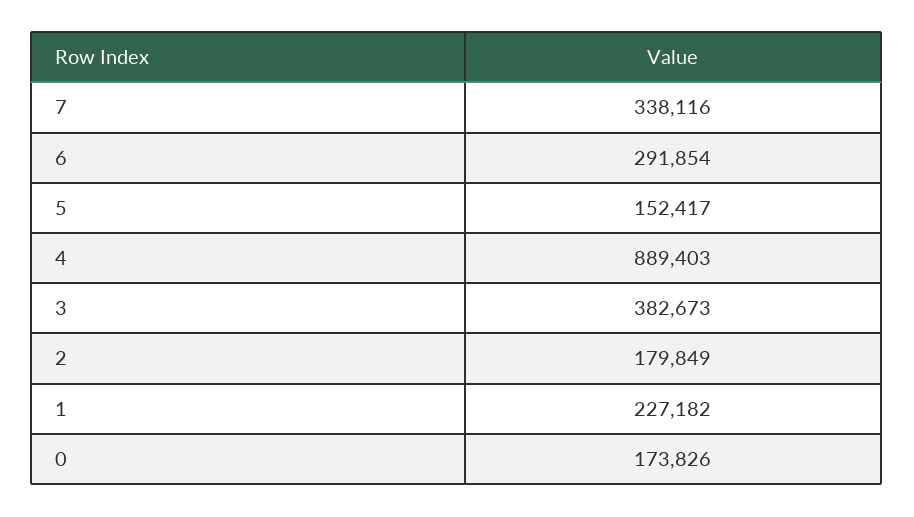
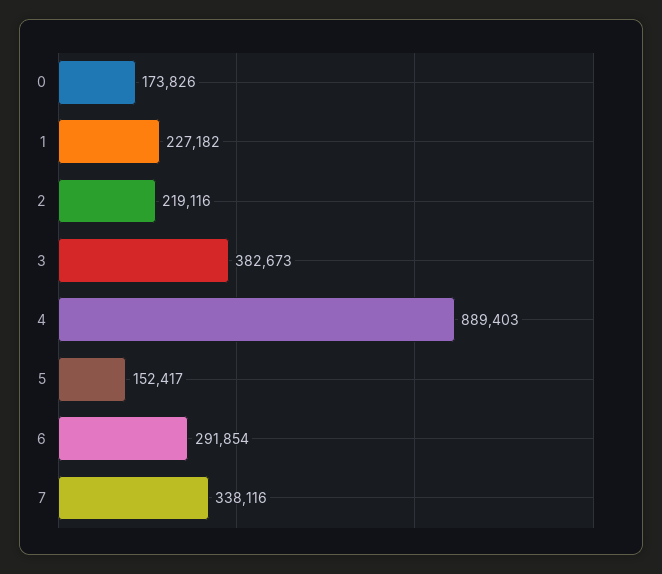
2: 179849 -> 219116

